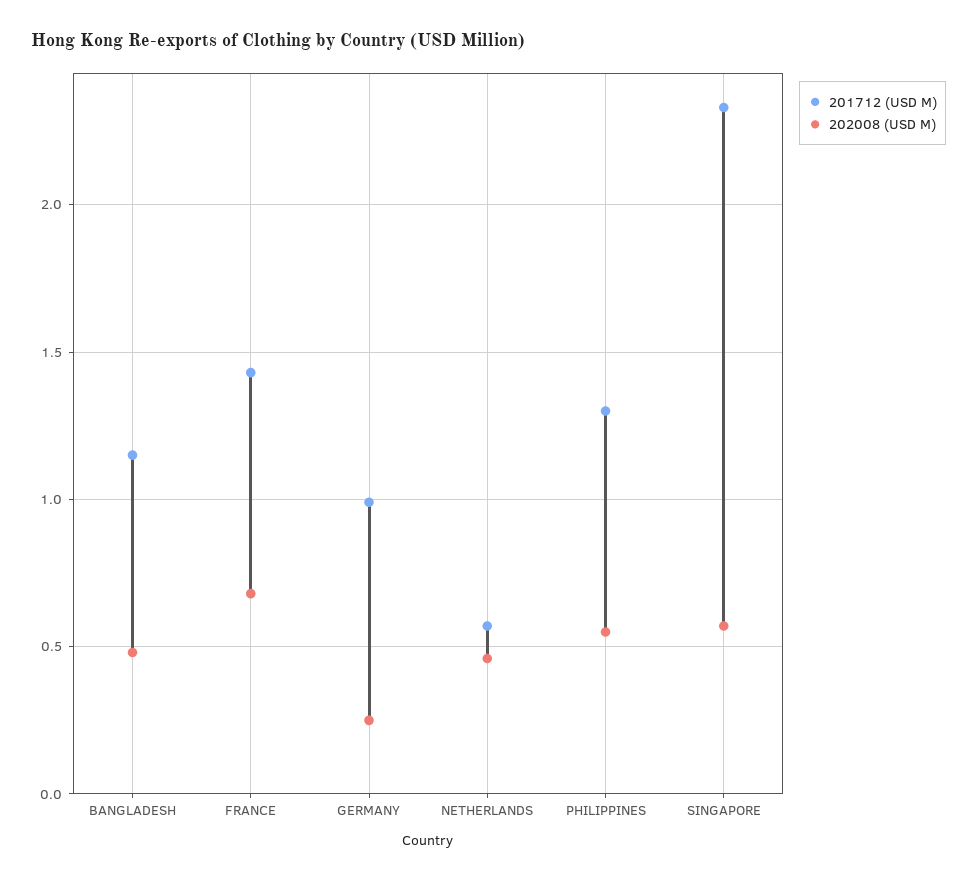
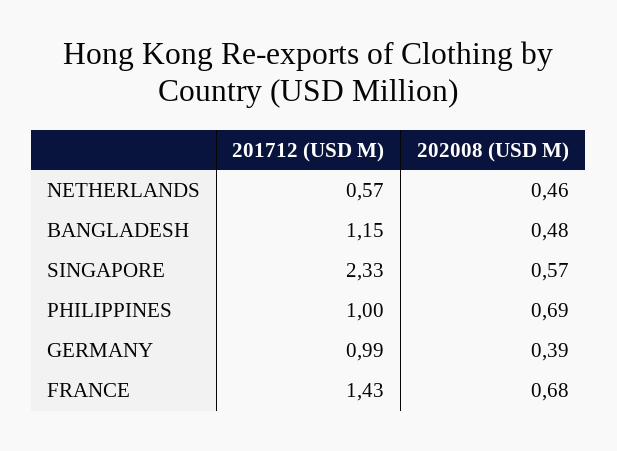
202008 (USD M), GERMANY: 0.25 -> 0.39
201712 (USD M), PHILIPPINES: 1.3 -> 1
202008 (USD M), PHILIPPINES: 0.55 -> 0.69

